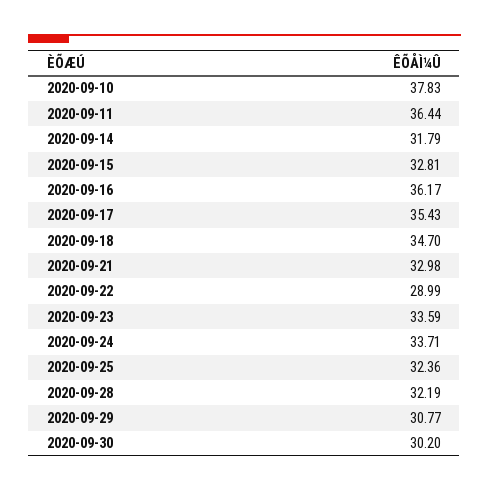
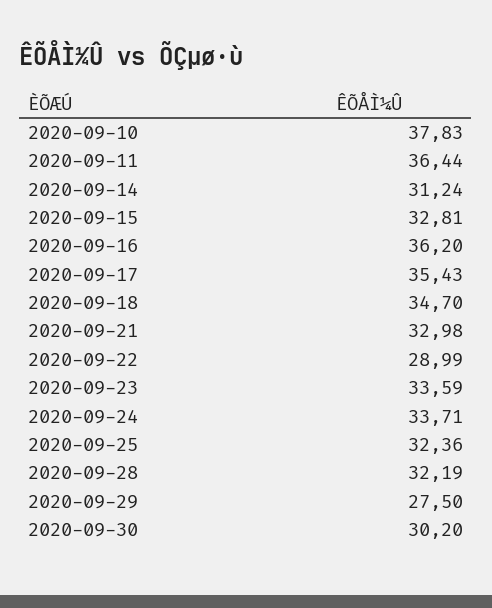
2020-09-14: 31.79 -> 31.24
2020-09-16: 36.17 -> 36.2
2020-09-29: 30.77 -> 27.5

